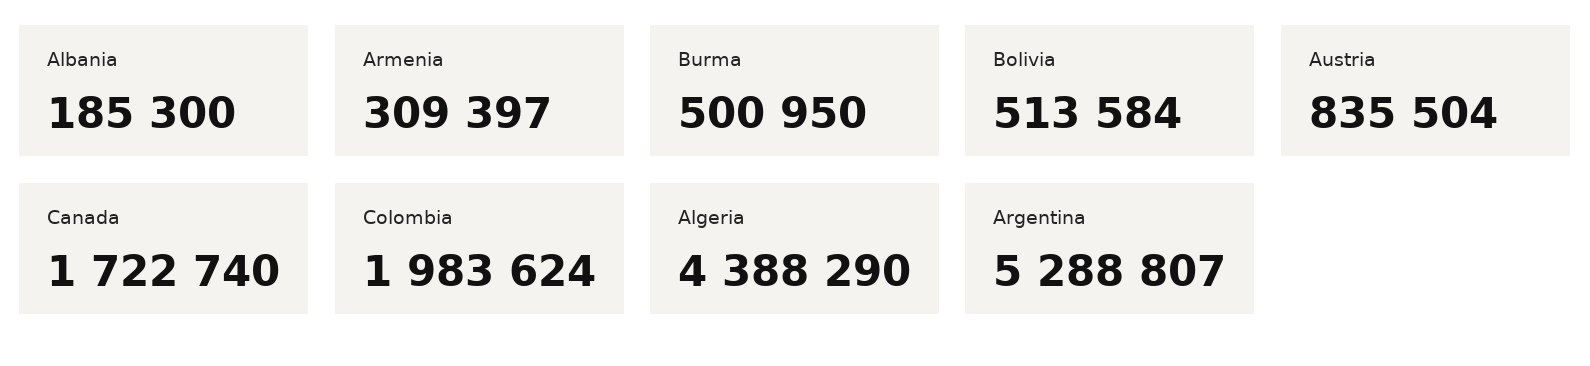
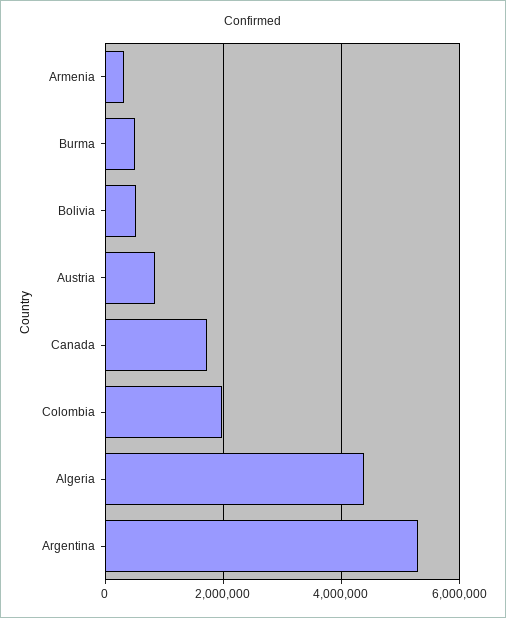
Albania: 185300 -> none

